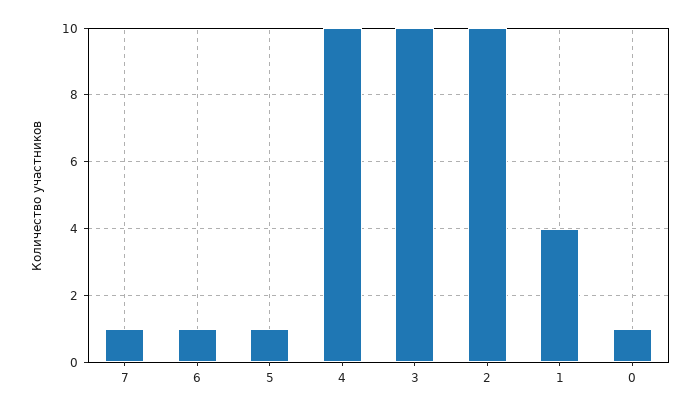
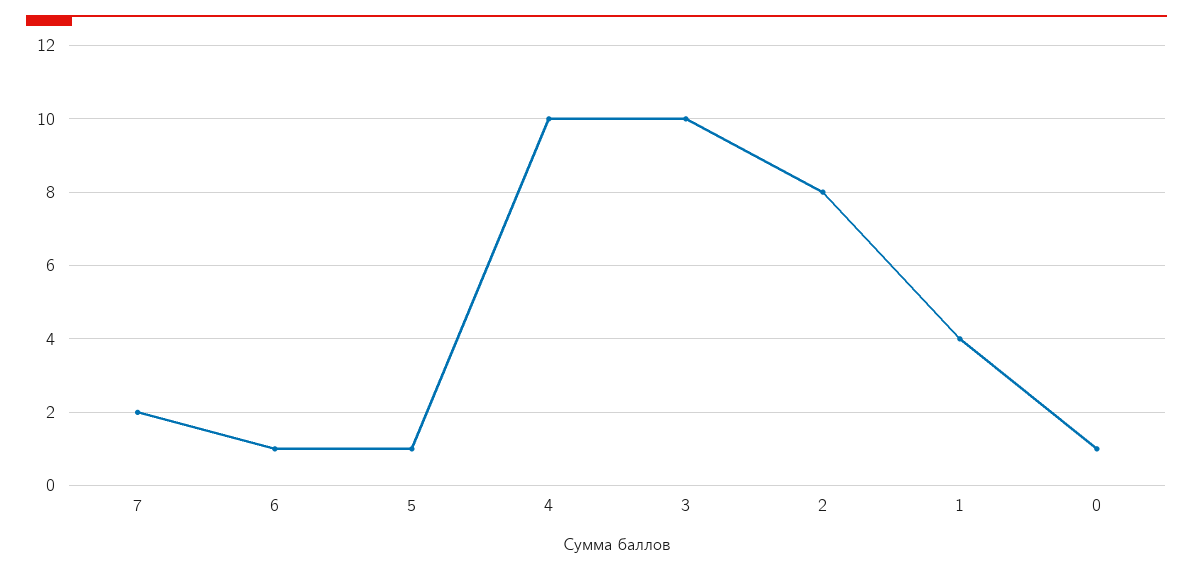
7: 1 -> 2
2: 10 -> 8

